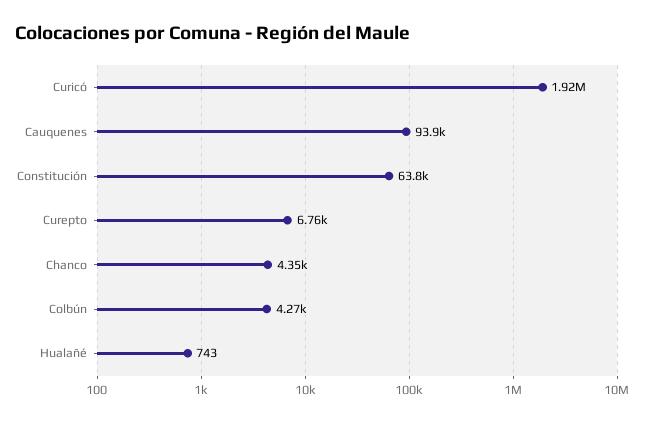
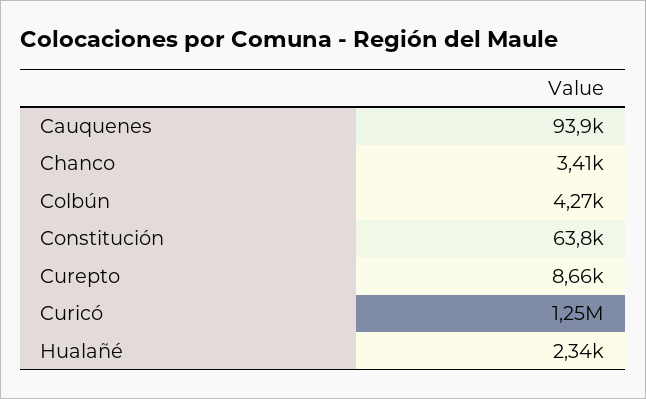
Curicó: 1920000 -> 1250000
Curepto: 6760 -> 8660
Chanco: 4350 -> 3410
Hualañé: 743 -> 2340

